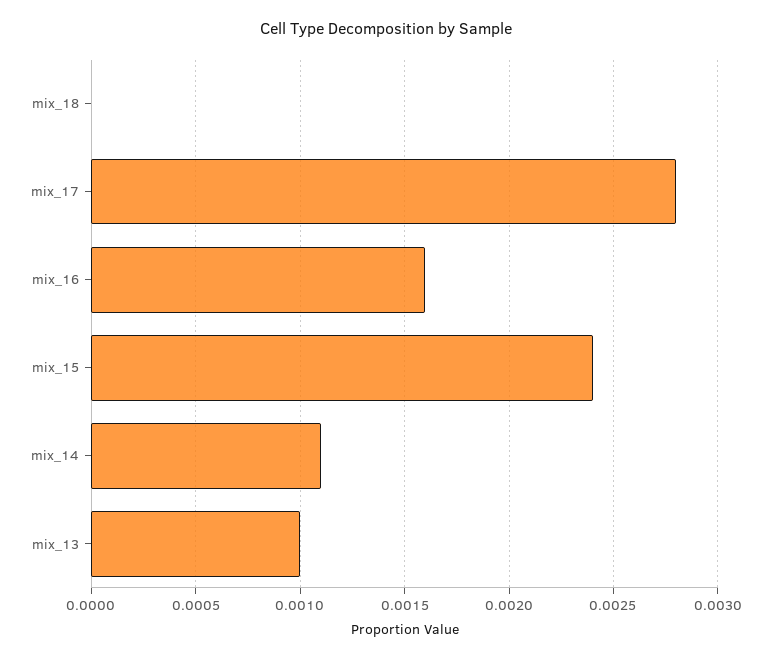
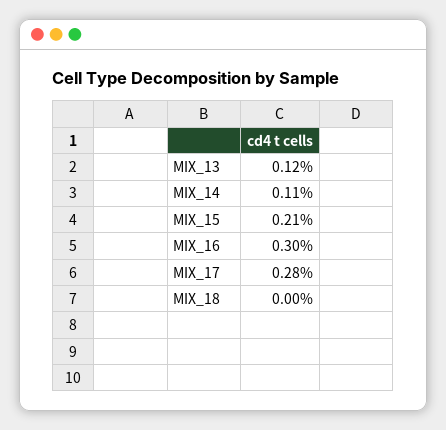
mix_16: 0.0016 -> 0.003
mix_15: 0.0024 -> 0.0021
mix_13: 0.001 -> 0.0012

